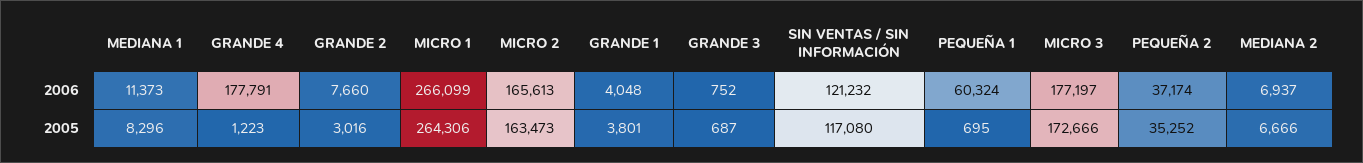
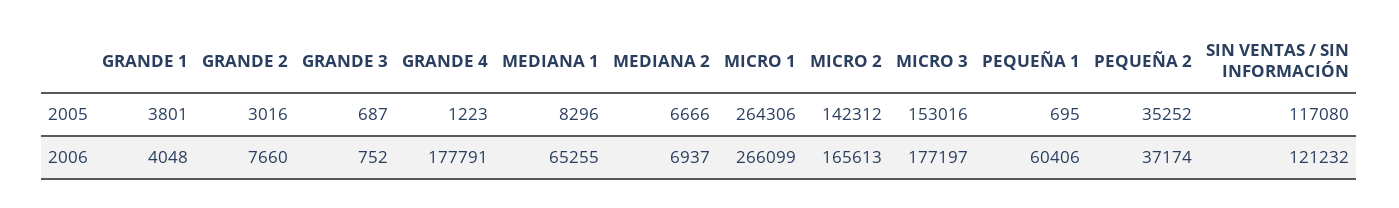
MEDIANA 1, 2006: 11373 -> 65255
PEQUEÑA 1, 2006: 60324 -> 60406
MICRO 2, 2005: 163473 -> 142312
MICRO 3, 2005: 172666 -> 153016

